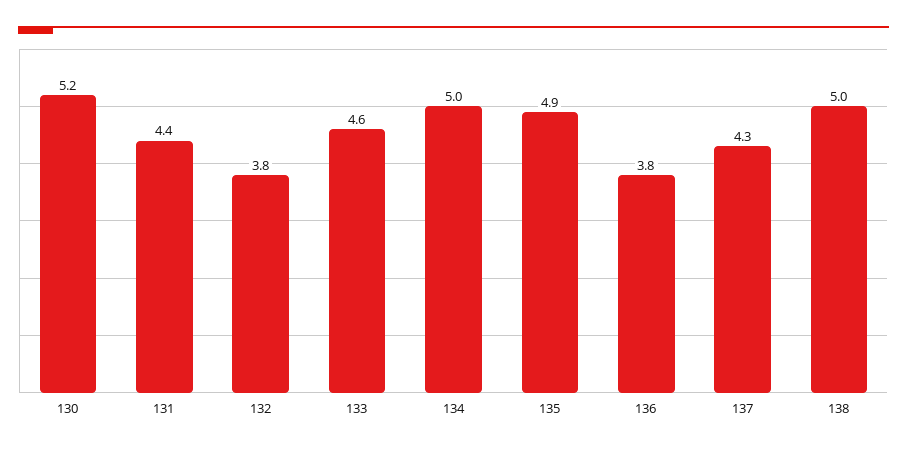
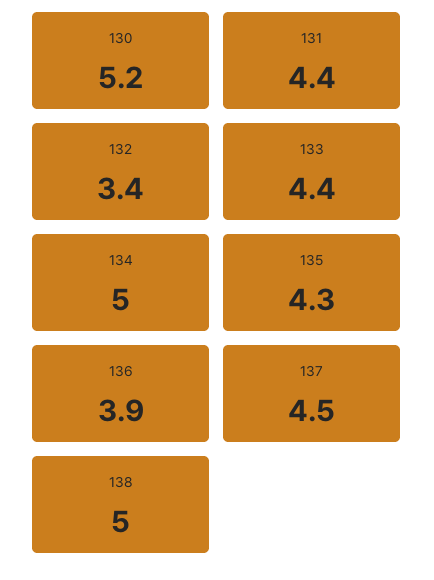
132: 3.8 -> 3.4
133: 4.6 -> 4.4
135: 4.9 -> 4.3
136: 3.8 -> 3.9
137: 4.3 -> 4.5

